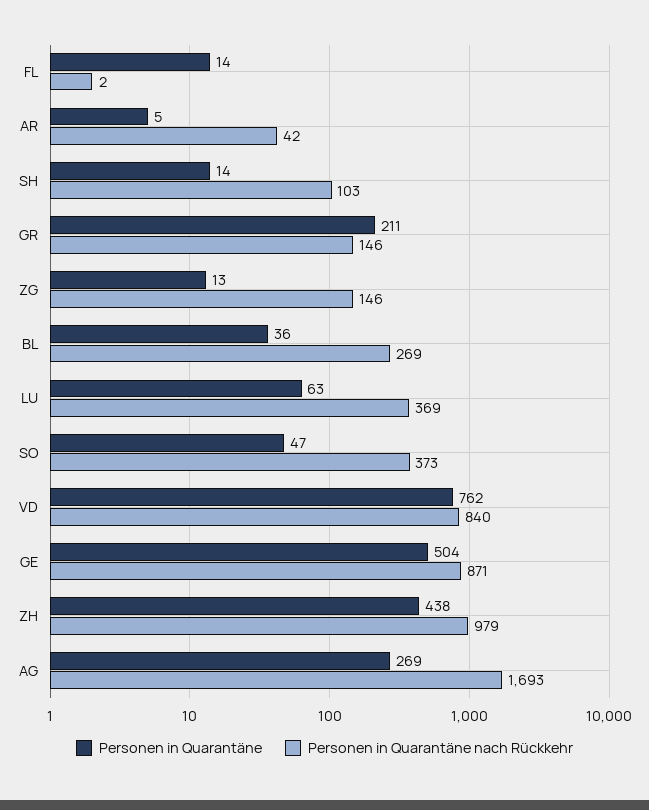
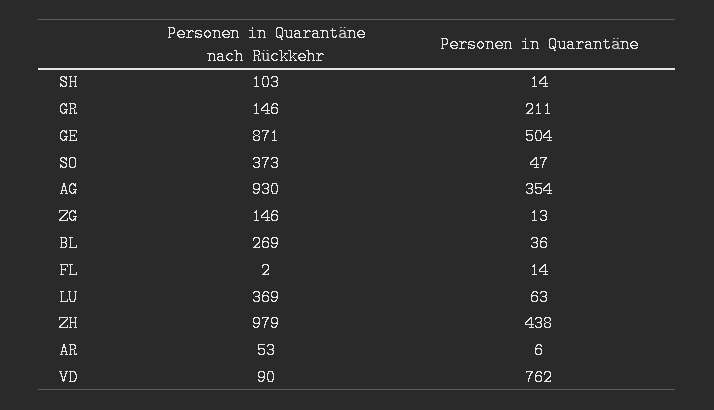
Personen in Quarantäne, AR: 5 -> 6
Personen in Quarantäne nach Rückkehr, AR: 42 -> 53
Personen in Quarantäne nach Rückkehr, VD: 840 -> 90
Personen in Quarantäne, AG: 269 -> 354
Personen in Quarantäne nach Rückkehr, AG: 1693 -> 930

